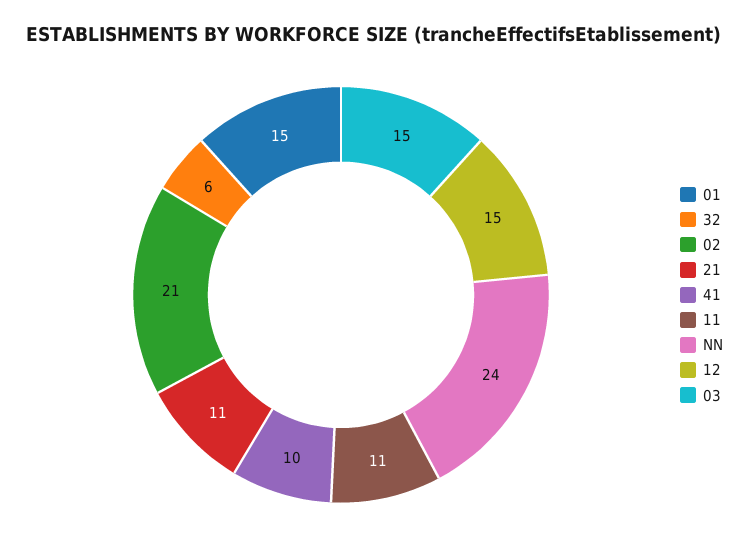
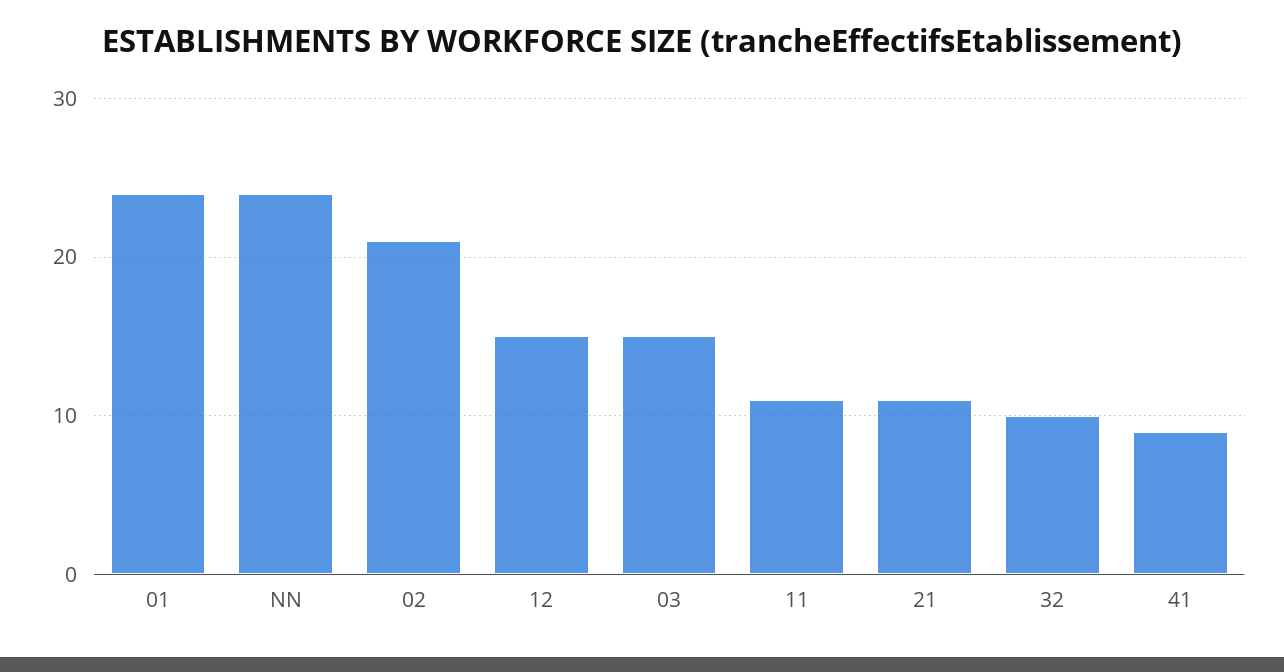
01: 15 -> 24
32: 6 -> 10
41: 10 -> 9

